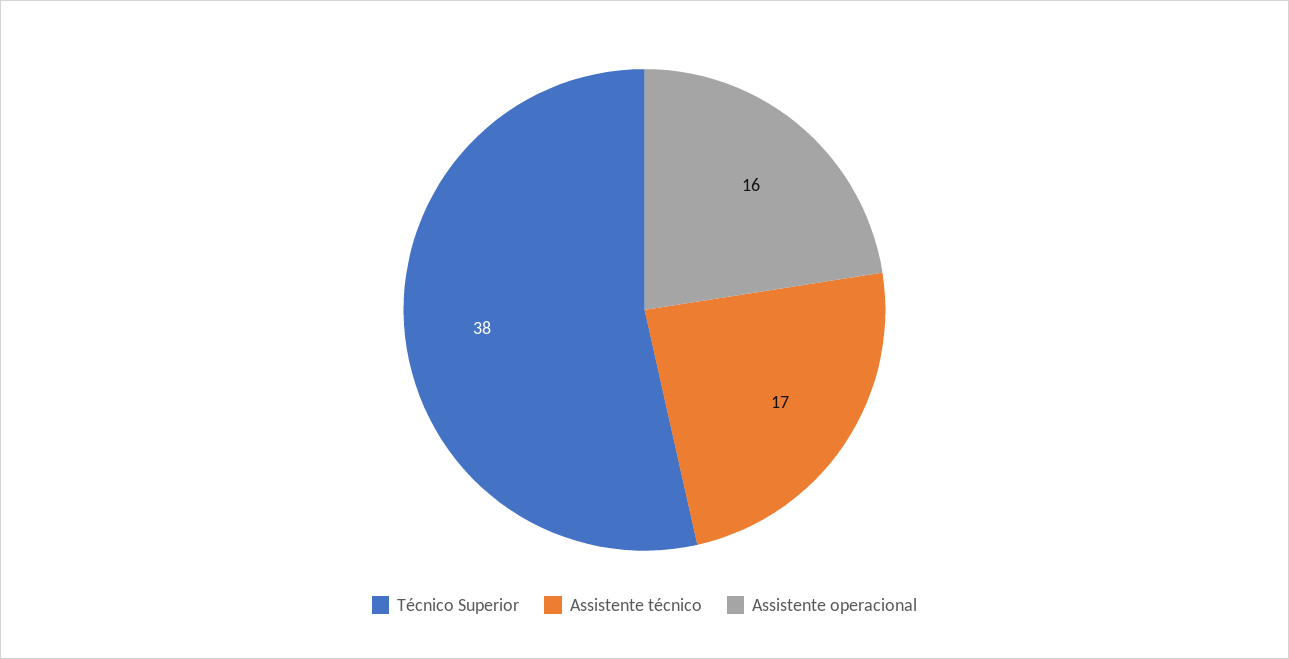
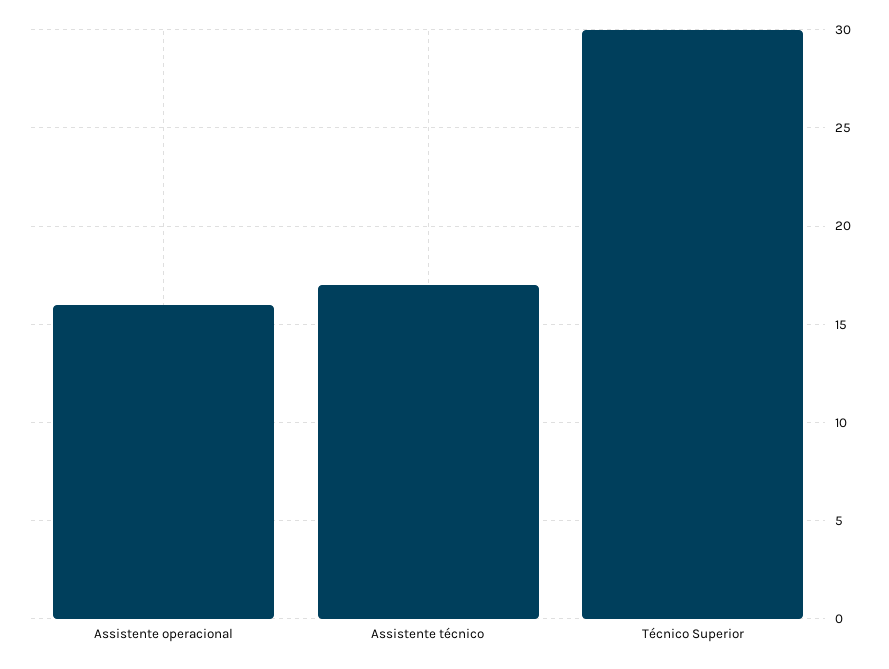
Técnico Superior: 38 -> 30

